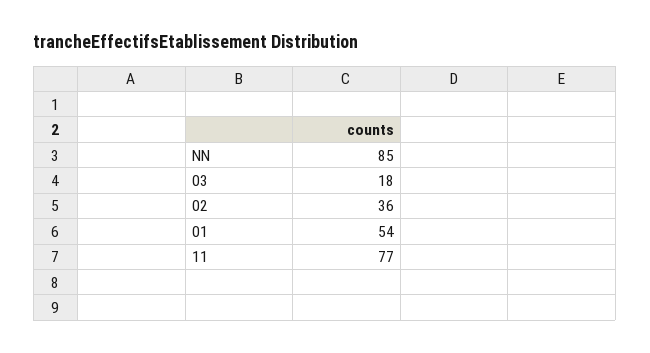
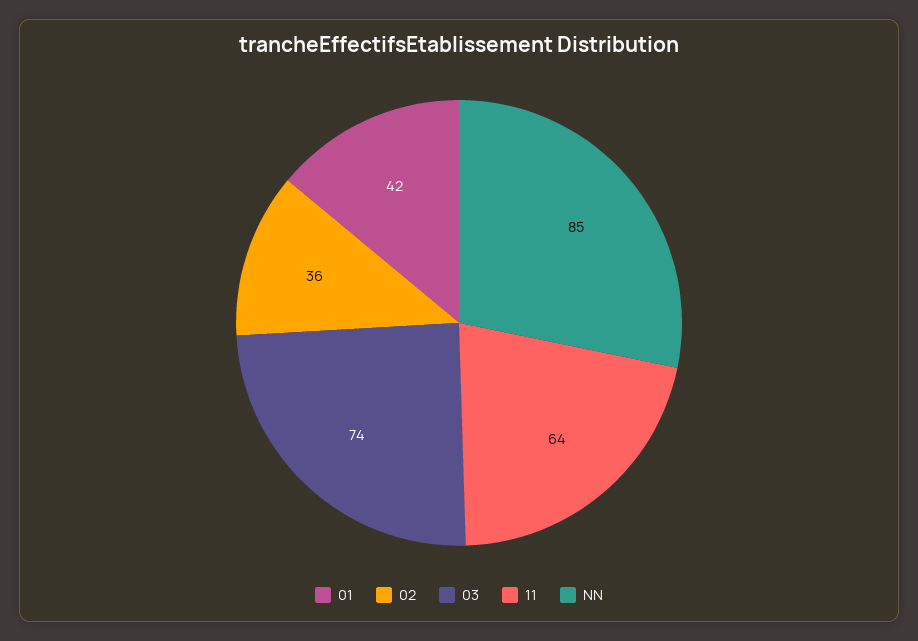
03: 18 -> 74
01: 54 -> 42
11: 77 -> 64

